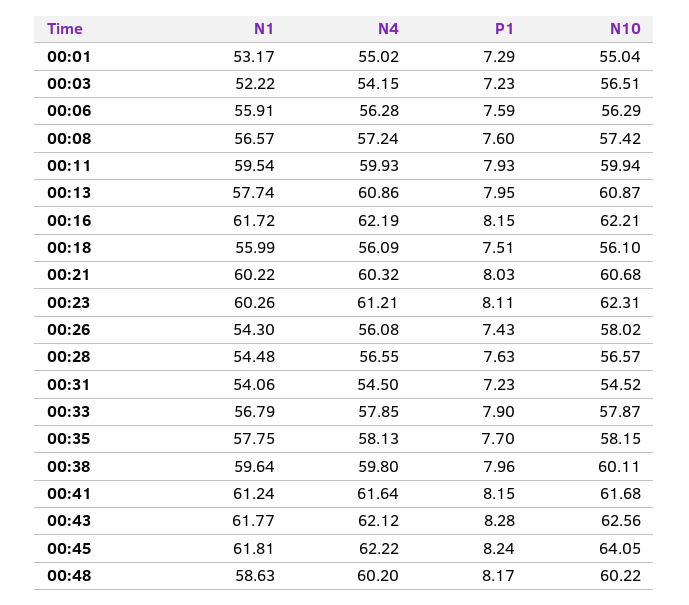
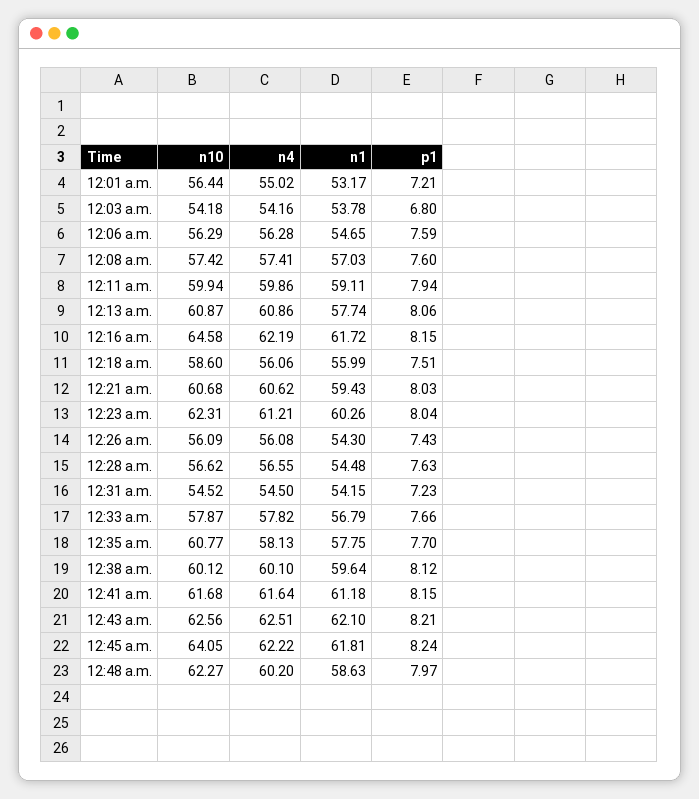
P1, 00:01: 7.29 -> 7.21
N10, 00:01: 55.04 -> 56.44
N1, 00:03: 52.22 -> 53.78
N4, 00:03: 54.15 -> 54.16
P1, 00:03: 7.23 -> 6.8
N10, 00:03: 56.51 -> 54.18
N1, 00:06: 55.91 -> 54.65
N1, 00:08: 56.57 -> 57.03
N4, 00:08: 57.24 -> 57.41
N1, 00:11: 59.54 -> 59.11
N4, 00:11: 59.93 -> 59.86
P1, 00:11: 7.93 -> 7.94
P1, 00:13: 7.95 -> 8.06
N10, 00:16: 62.21 -> 64.58
N4, 00:18: 56.09 -> 56.06
N10, 00:18: 56.1 -> 58.6
N1, 00:21: 60.22 -> 59.43
N4, 00:21: 60.32 -> 60.62
P1, 00:23: 8.11 -> 8.04
N10, 00:26: 58.02 -> 56.09
N10, 00:28: 56.57 -> 56.62
N1, 00:31: 54.06 -> 54.15
N4, 00:33: 57.85 -> 57.82
P1, 00:33: 7.9 -> 7.66
N10, 00:35: 58.15 -> 60.77
N4, 00:38: 59.8 -> 60.1
P1, 00:38: 7.96 -> 8.12
N10, 00:38: 60.11 -> 60.12
N1, 00:41: 61.24 -> 61.18
N1, 00:43: 61.77 -> 62.1
N4, 00:43: 62.12 -> 62.51
P1, 00:43: 8.28 -> 8.21
P1, 00:48: 8.17 -> 7.97
N10, 00:48: 60.22 -> 62.27

